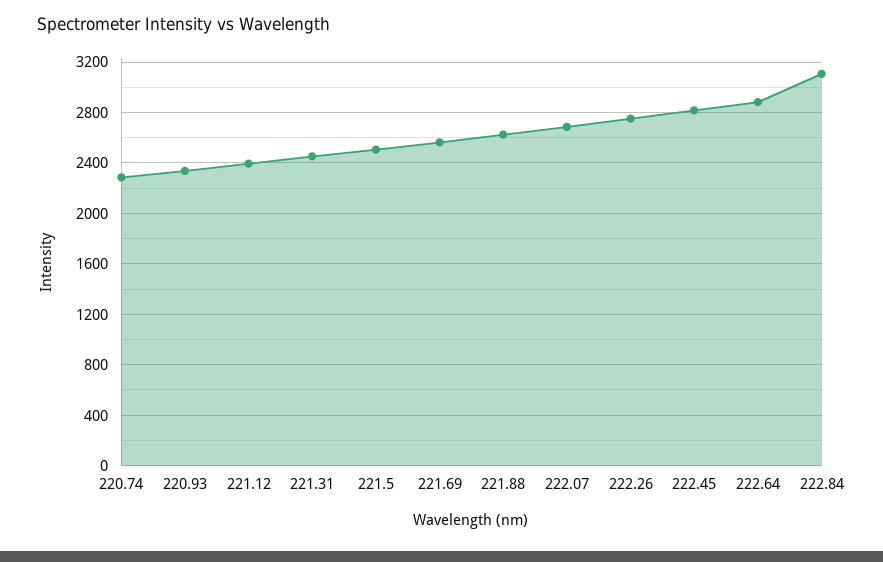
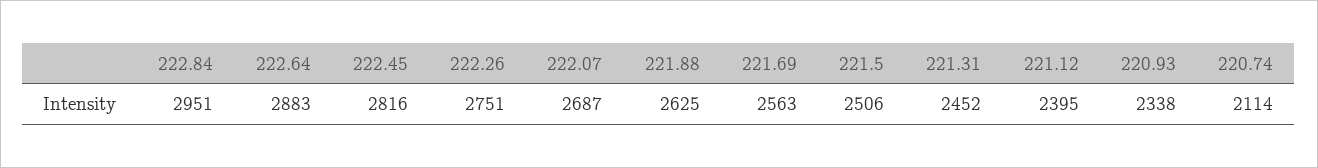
220.74: 2300 -> 2114
222.84: 3100 -> 2951

